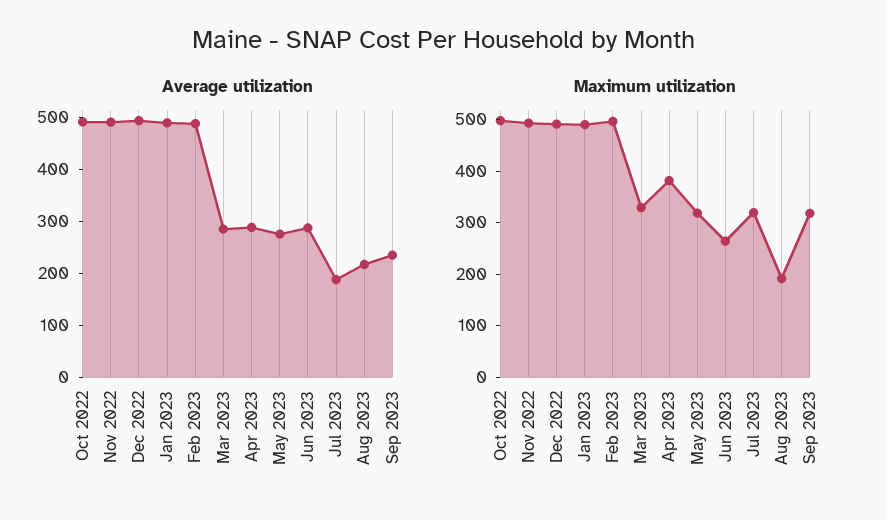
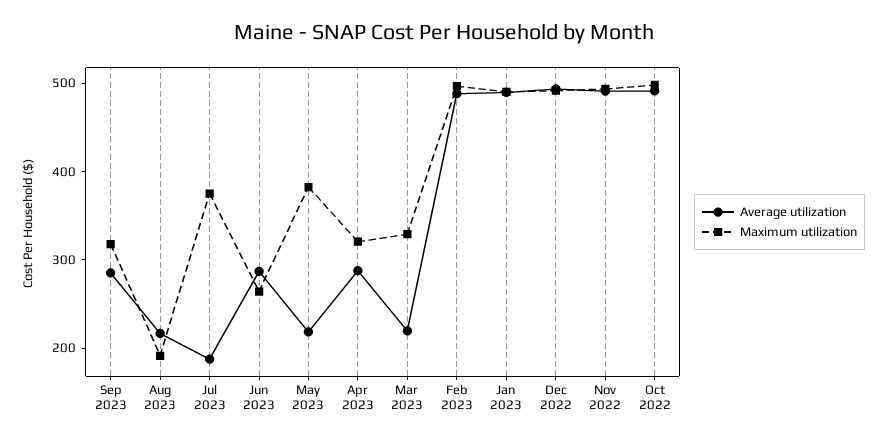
Average utilization, Mar 2023: 280 -> 220
Average utilization, May 2023: 280 -> 220
Average utilization, Sep 2023: 240 -> 280
Maximum utilization, Apr 2023: 380 -> 320
Maximum utilization, May 2023: 320 -> 380
Maximum utilization, Jul 2023: 320 -> 380

